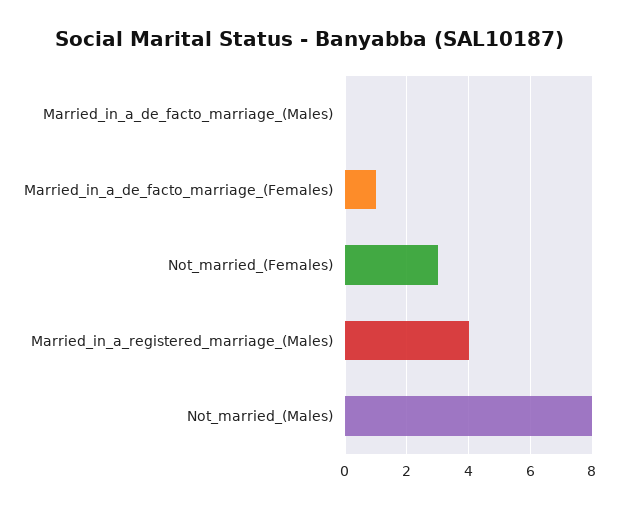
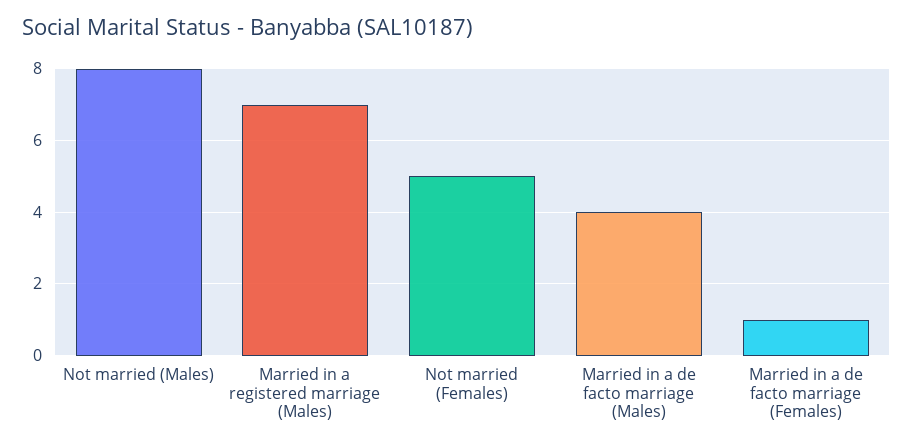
Married_in_a_de_facto_marriage_(Males): 0 -> 4
Not_married_(Females): 3 -> 5
Married_in_a_registered_marriage_(Males): 4 -> 7

